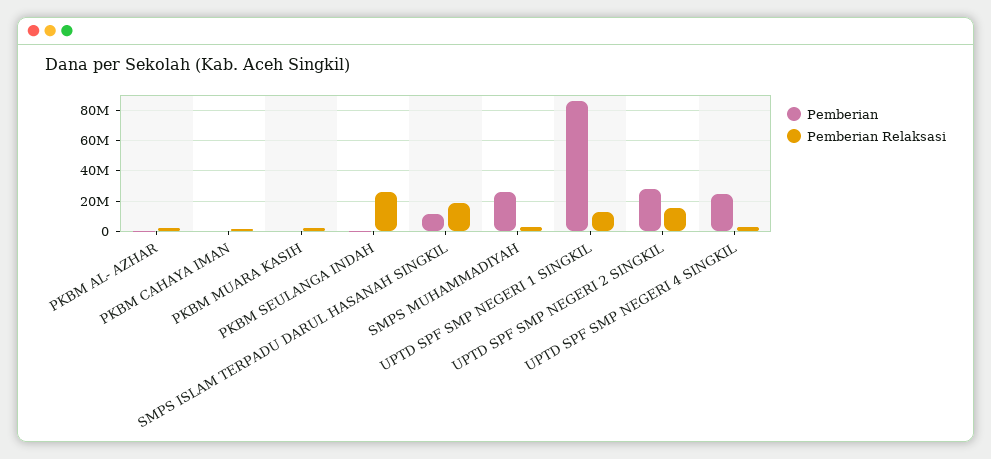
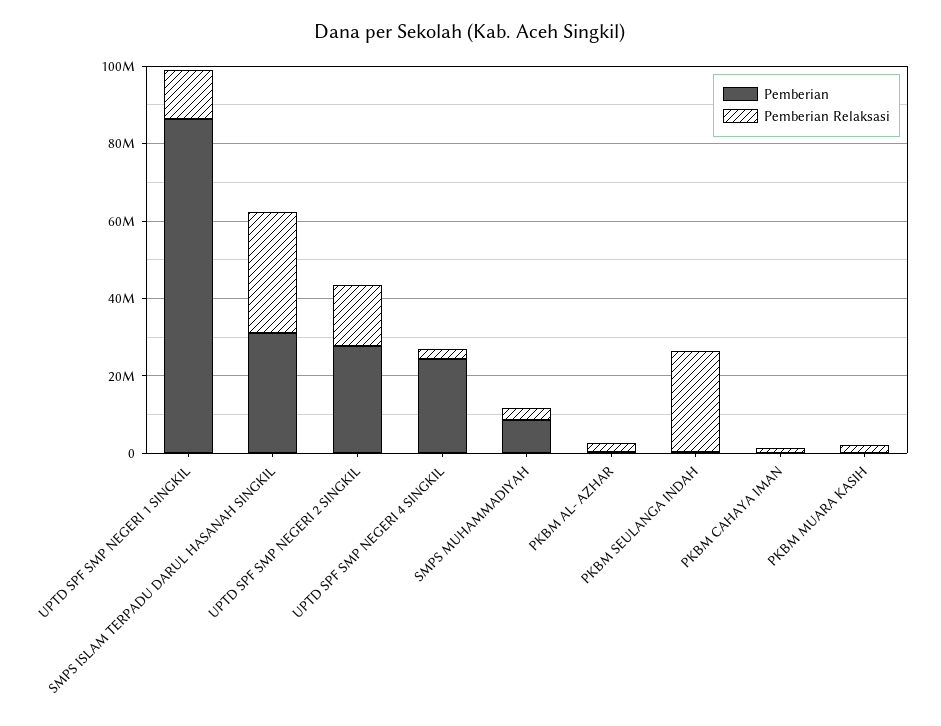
Pemberian, SMPS ISLAM TERPADU DARUL HASANAH SINGKIL: 10000000 -> 30000000
Pemberian Relaksasi, SMPS ISLAM TERPADU DARUL HASANAH SINGKIL: 20000000 -> 30000000
Pemberian, SMPS MUHAMMADIYAH: 25000000 -> 10000000

